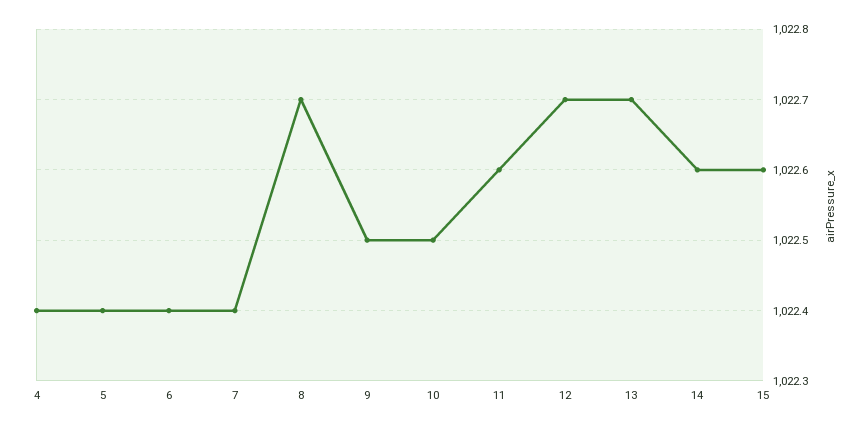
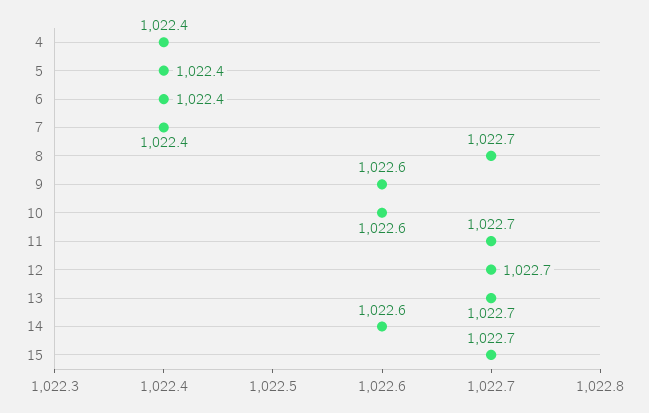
9: 1022.5 -> 1022.6
10: 1022.5 -> 1022.6
11: 1022.6 -> 1022.7
15: 1022.6 -> 1022.7

